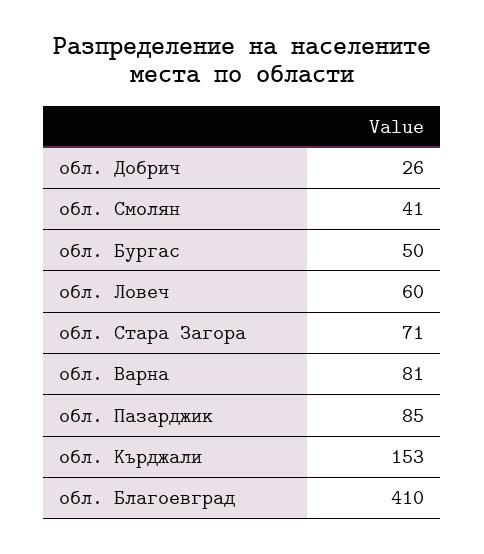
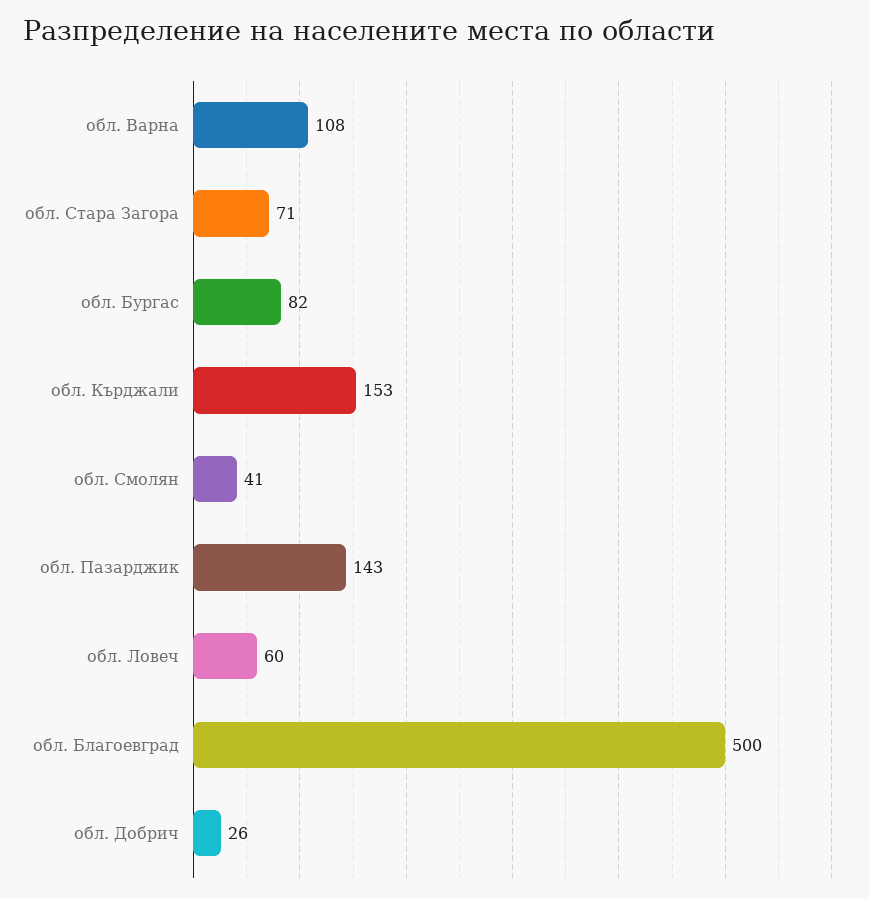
обл. Бургас: 50 -> 82
обл. Варна: 81 -> 108
обл. Пазарджик: 85 -> 143
обл. Благоевград: 410 -> 500

